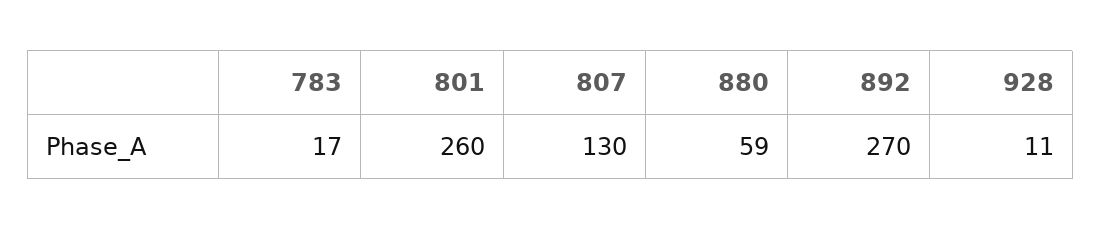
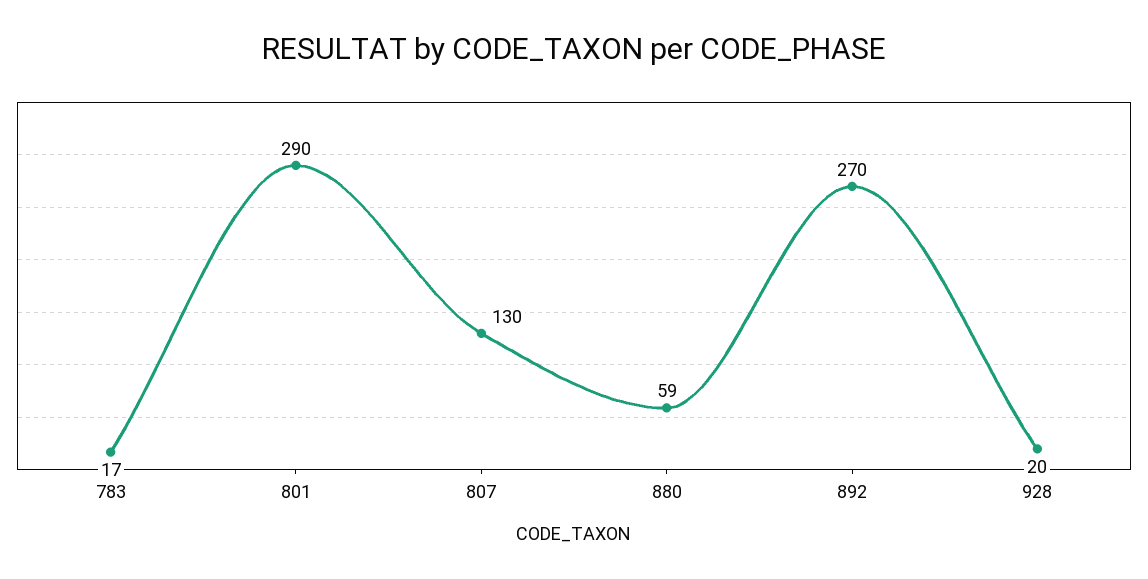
801: 260 -> 290
928: 11 -> 20

